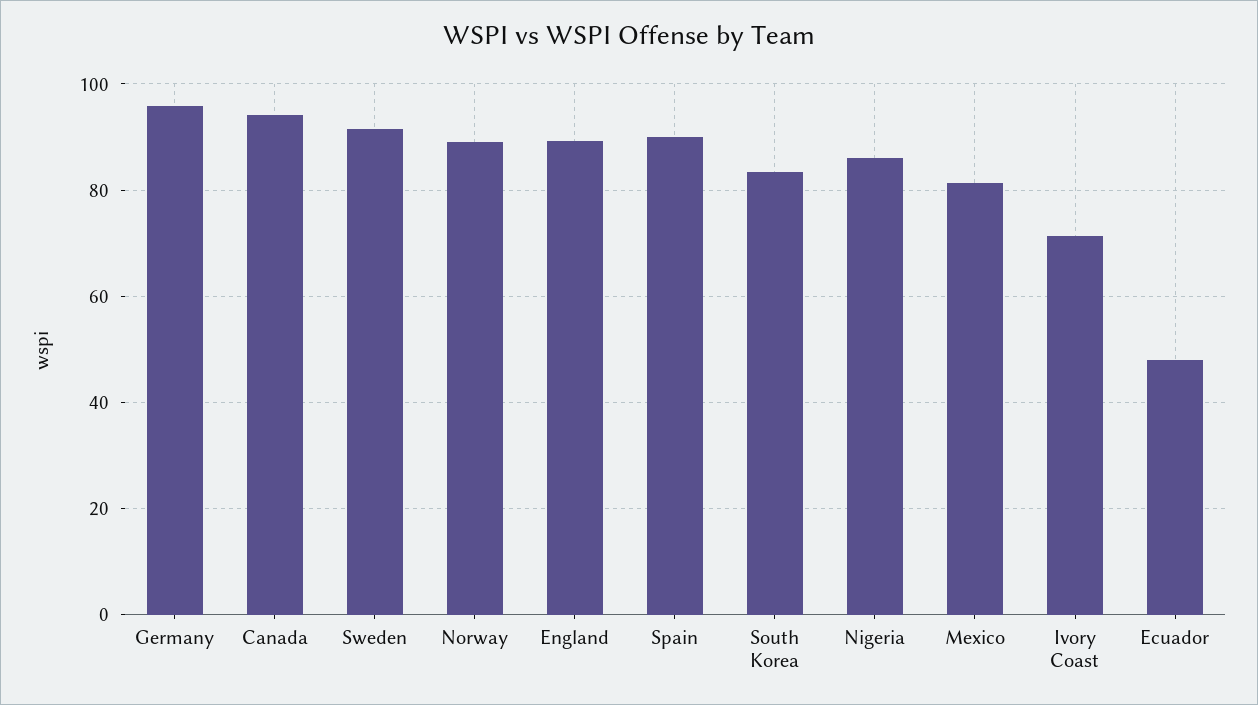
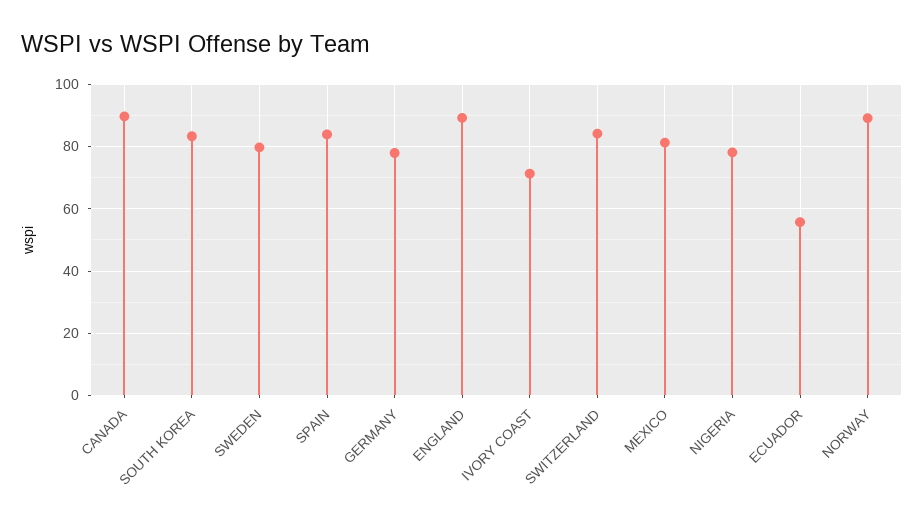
Germany: 96 -> 78
Canada: 94 -> 90
Sweden: 92 -> 80
Spain: 90 -> 84
Nigeria: 86 -> 78
Ecuador: 48 -> 56
SWITZERLAND: none -> 84

